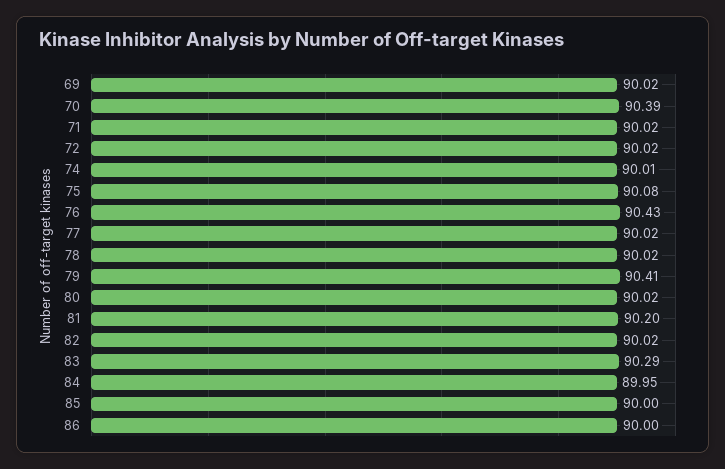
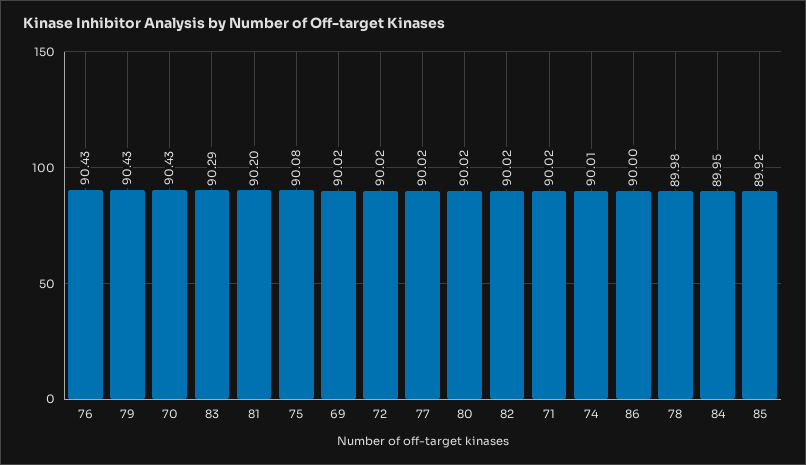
70: 90.39 -> 90.43
78: 90.02 -> 89.98
79: 90.41 -> 90.43
85: 90 -> 89.92

